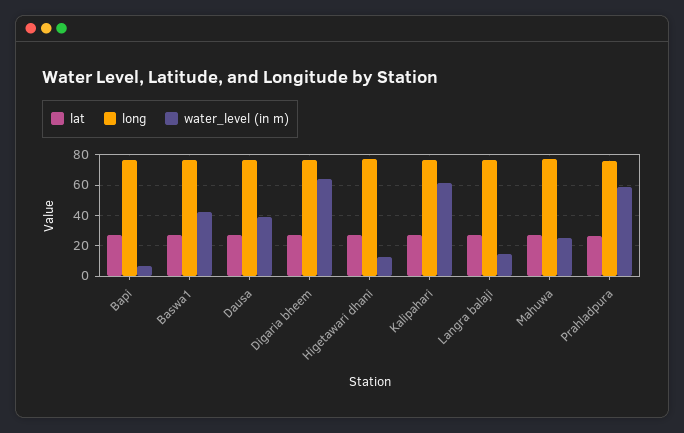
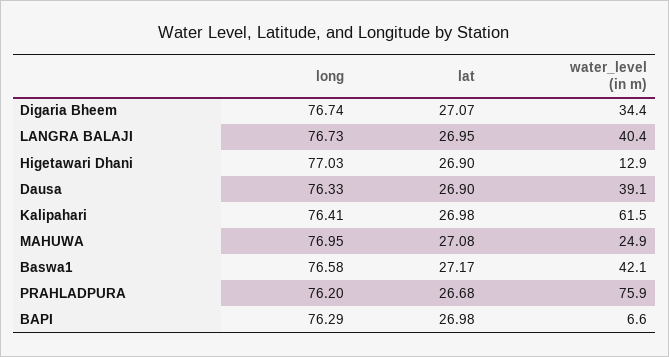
water_level (in m), Digaria bheem: 65 -> 34.4
water_level (in m), Langra balaji: 15 -> 40.4
water_level (in m), Prahladpura: 60 -> 75.9

